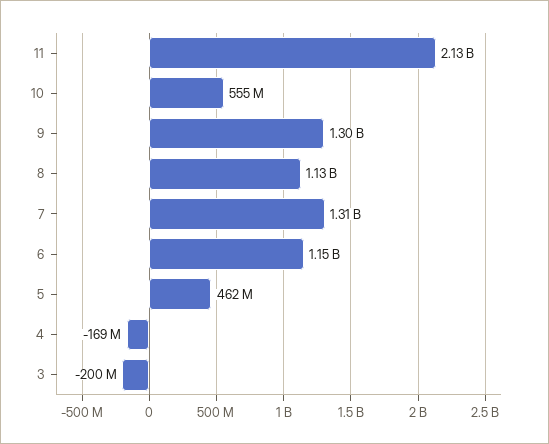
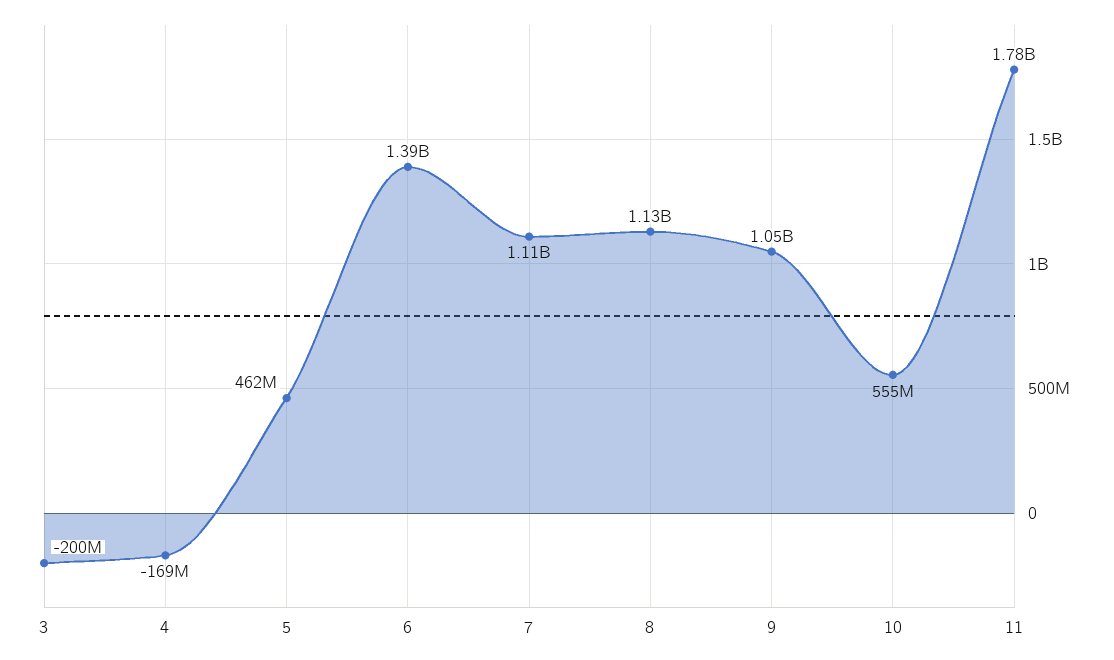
11: 2130000000 -> 1780000000
9: 1300000000 -> 1050000000
7: 1310000000 -> 1110000000
6: 1150000000 -> 1390000000

